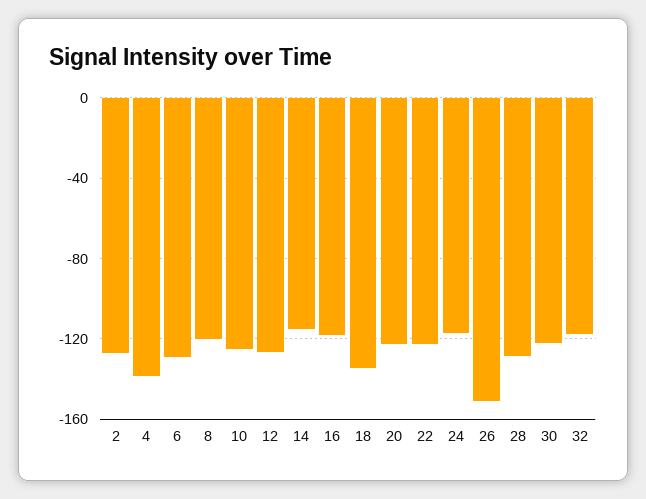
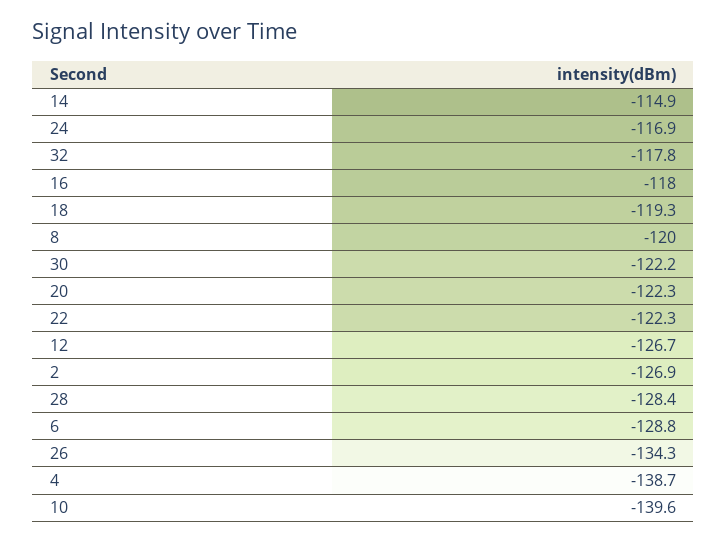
10: -125 -> -139.6
18: -135 -> -119.3
26: -150 -> -134.3

